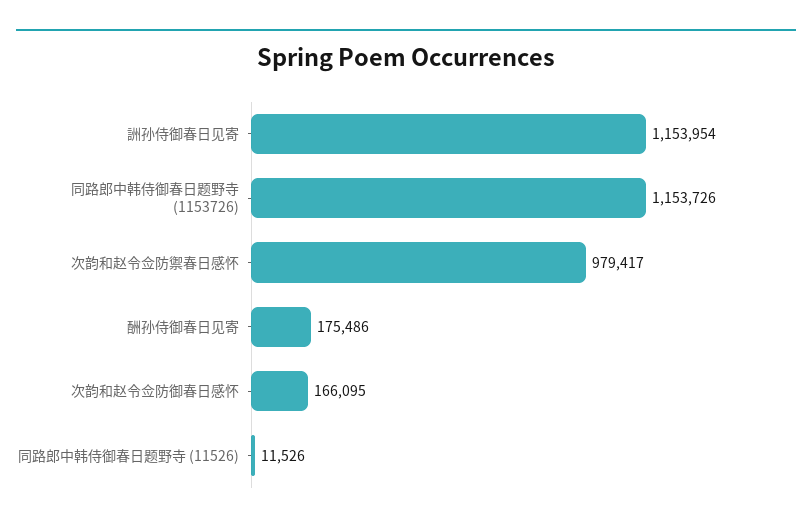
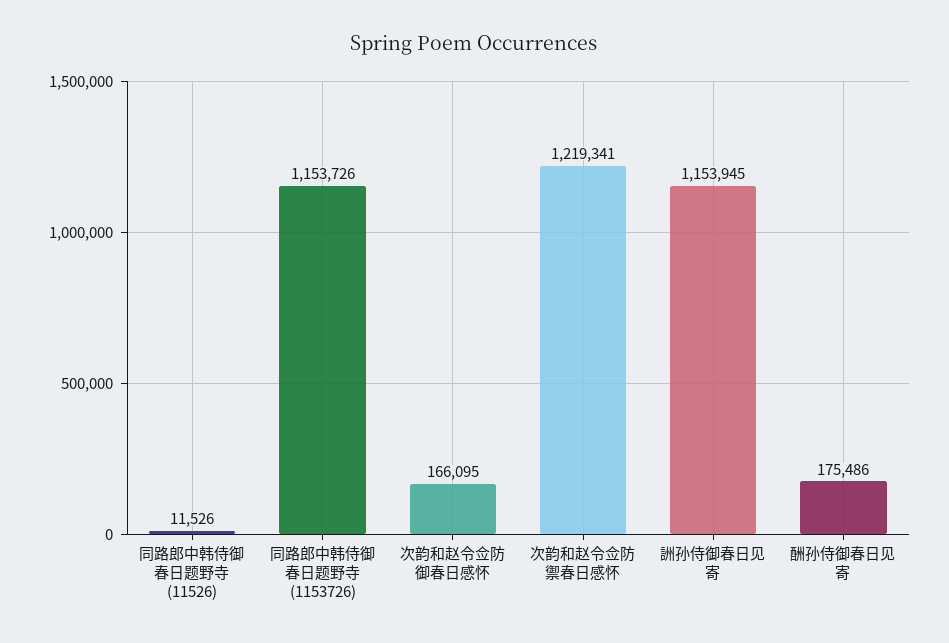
詶孙侍御春日见寄: 1153954 -> 1153945
次韵和赵令佥防禦春日感怀: 979417 -> 1219341

